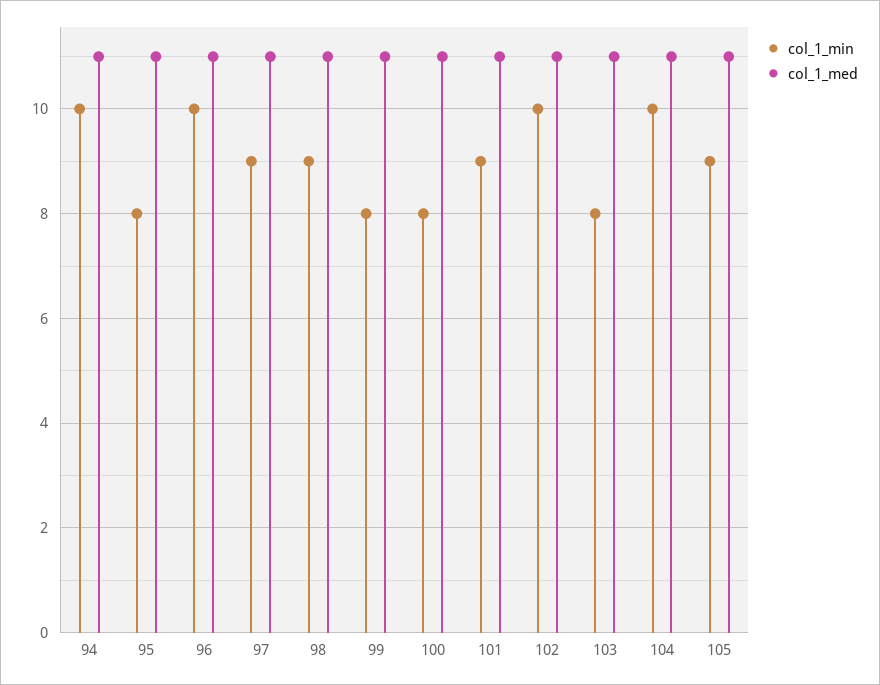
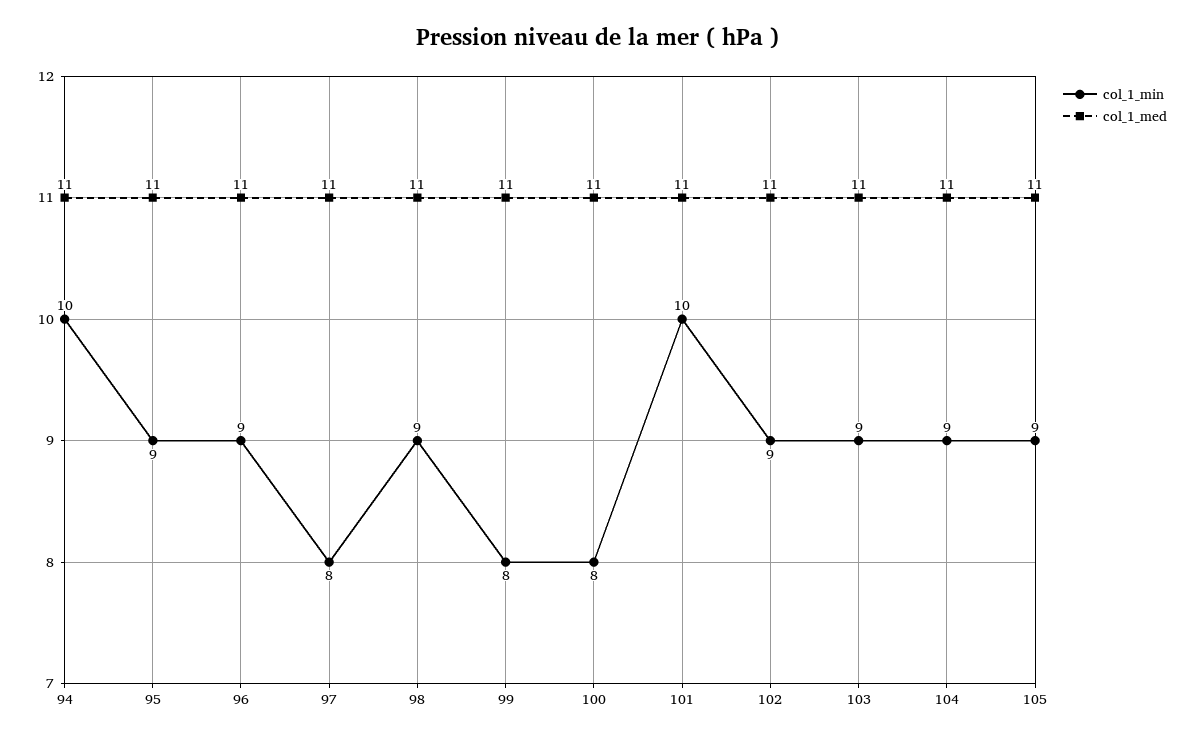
col_1_min, 95: 8 -> 9
col_1_min, 96: 10 -> 9
col_1_min, 97: 9 -> 8
col_1_min, 101: 9 -> 10
col_1_min, 102: 10 -> 9
col_1_min, 103: 8 -> 9
col_1_min, 104: 10 -> 9

